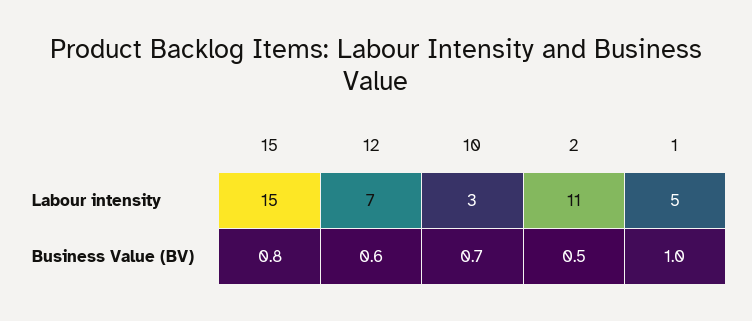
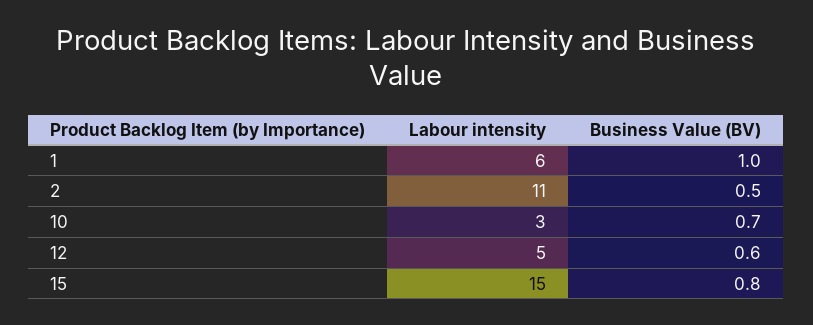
12, Labour intensity: 7 -> 5
1, Labour intensity: 5 -> 6

